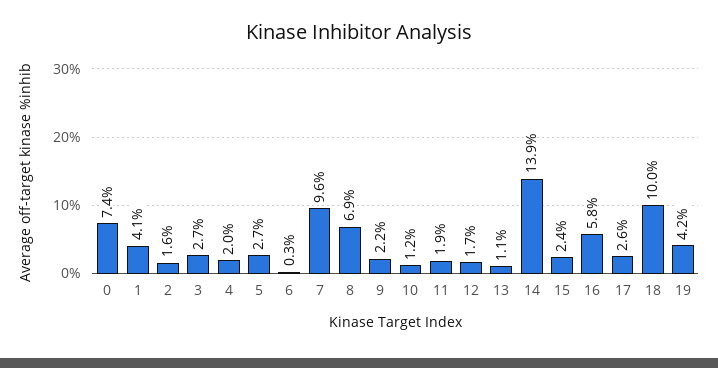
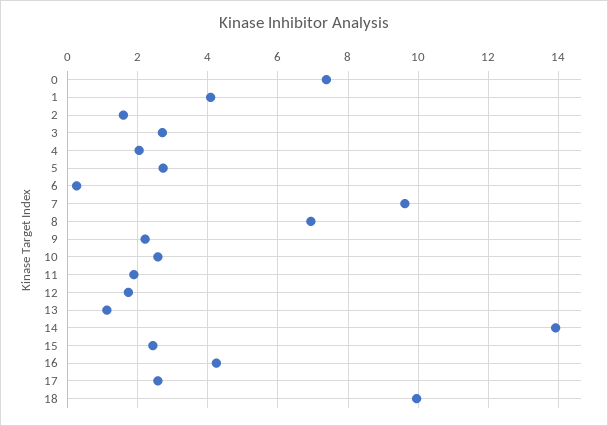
10: 1.2 -> 2.6
16: 5.8 -> 4.2
19: 4.2 -> none

